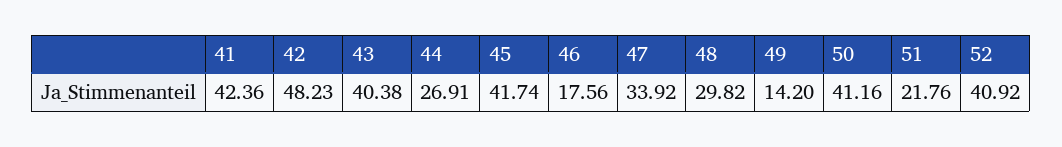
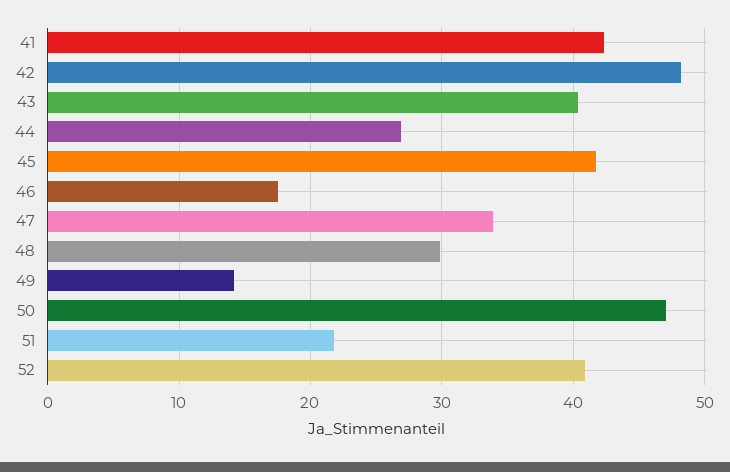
50: 41.16 -> 47

